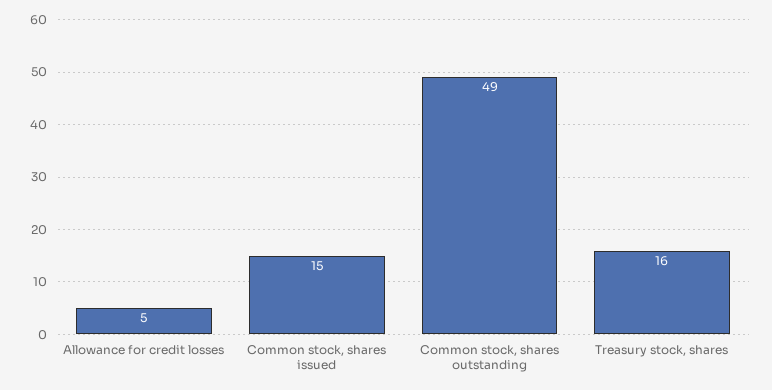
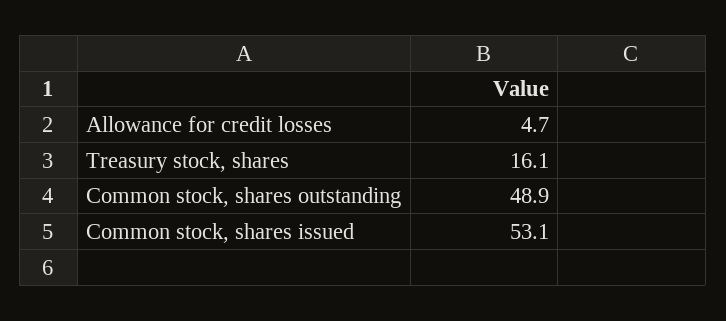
Common stock, shares issued: 15 -> 53.1

